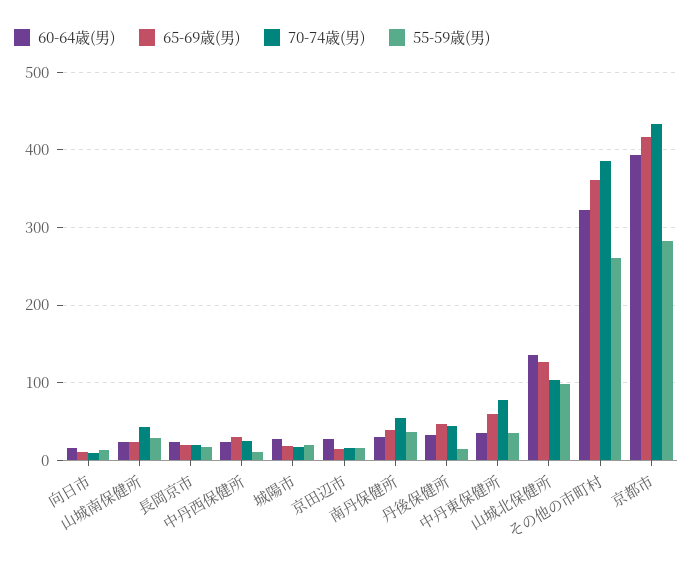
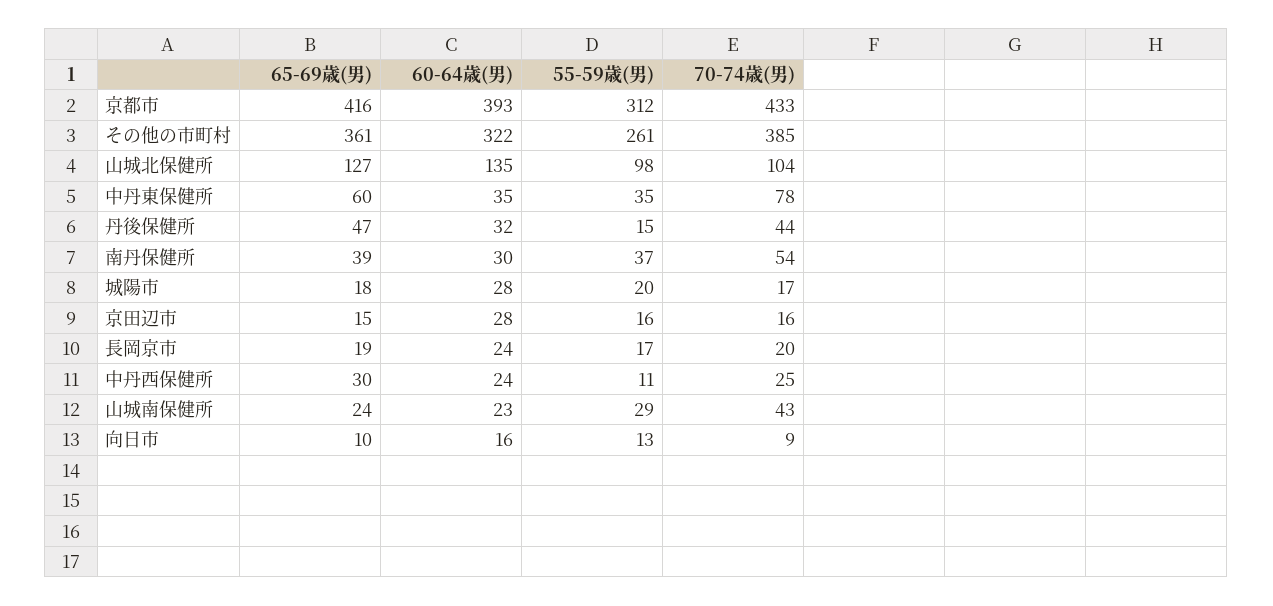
55-59歳(男), 京都市: 280 -> 312

